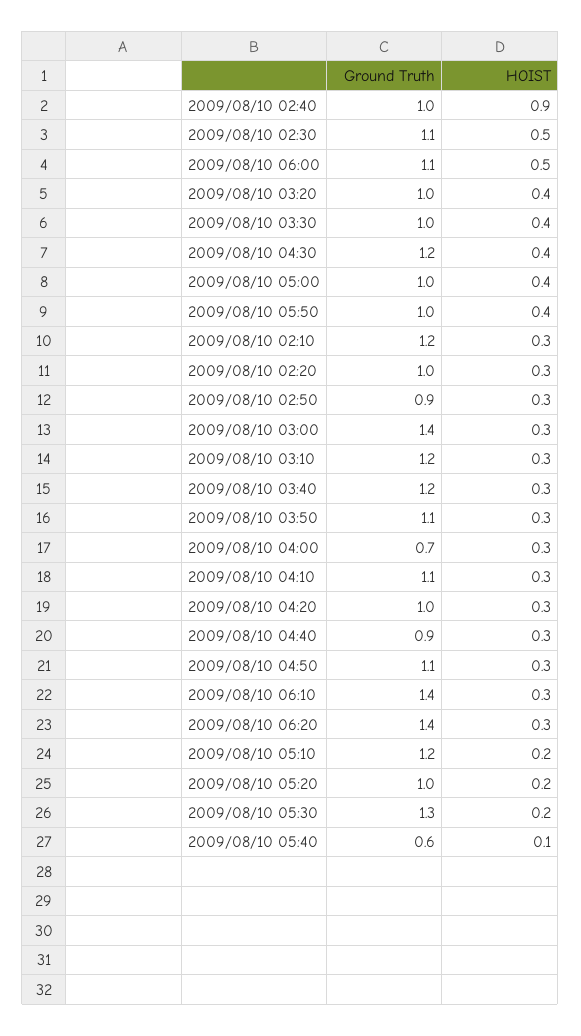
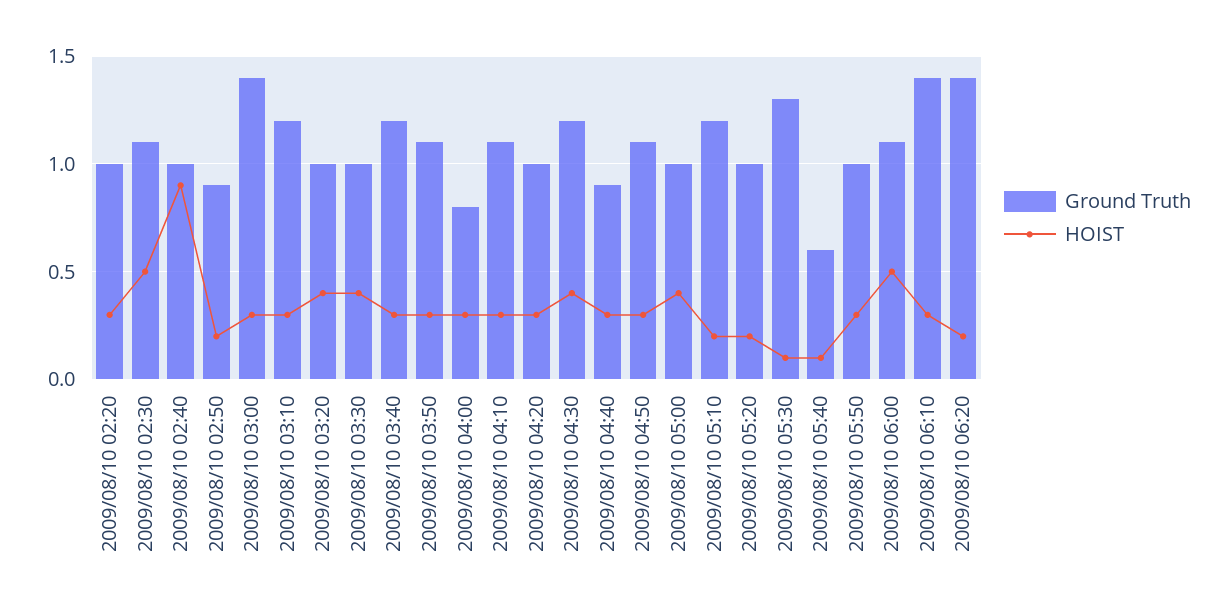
HOIST, 2009/08/10 05:50: 0.4 -> 0.3
Ground Truth, 2009/08/10 02:10: 1.2 -> none
HOIST, 2009/08/10 02:10: 0.3 -> none
HOIST, 2009/08/10 02:50: 0.3 -> 0.2
Ground Truth, 2009/08/10 04:00: 0.7 -> 0.8
HOIST, 2009/08/10 06:20: 0.3 -> 0.2
HOIST, 2009/08/10 05:30: 0.2 -> 0.1

